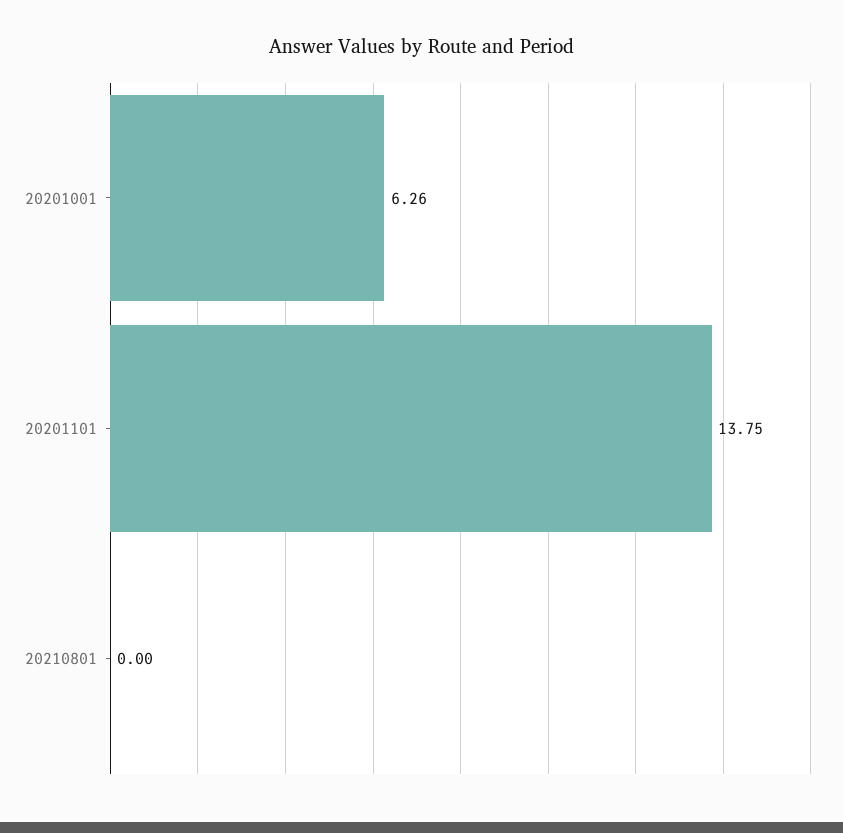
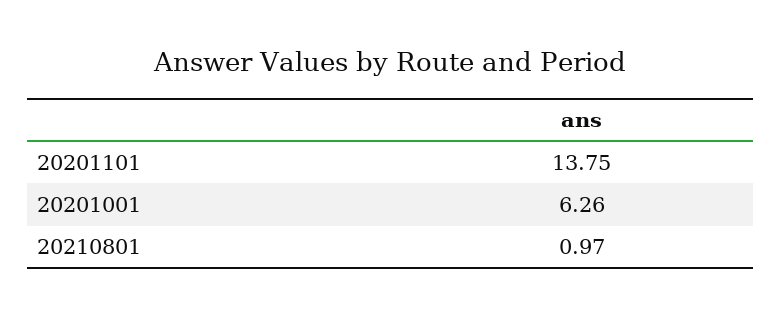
20210801: 0 -> 0.97

